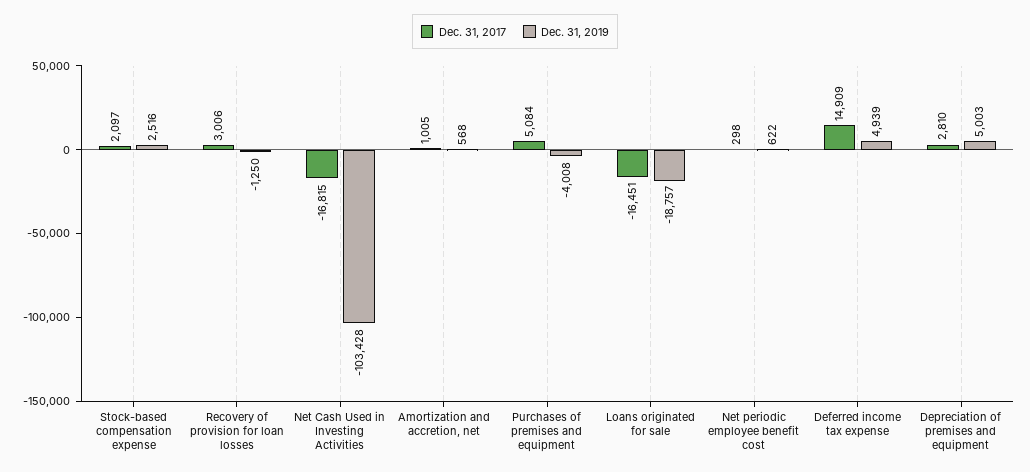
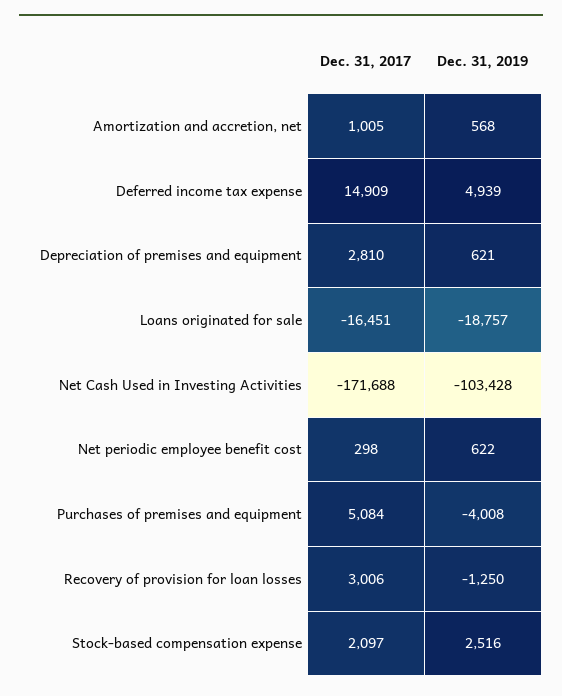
Dec. 31, 2017, Net Cash Used in Investing Activities: -16815 -> -171688
Dec. 31, 2019, Depreciation of premises and equipment: 5003 -> 621

